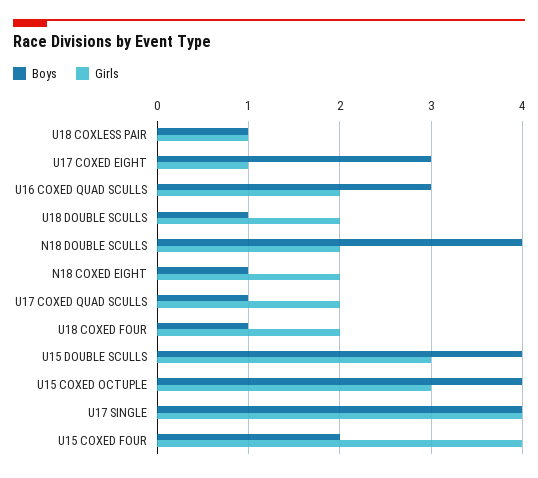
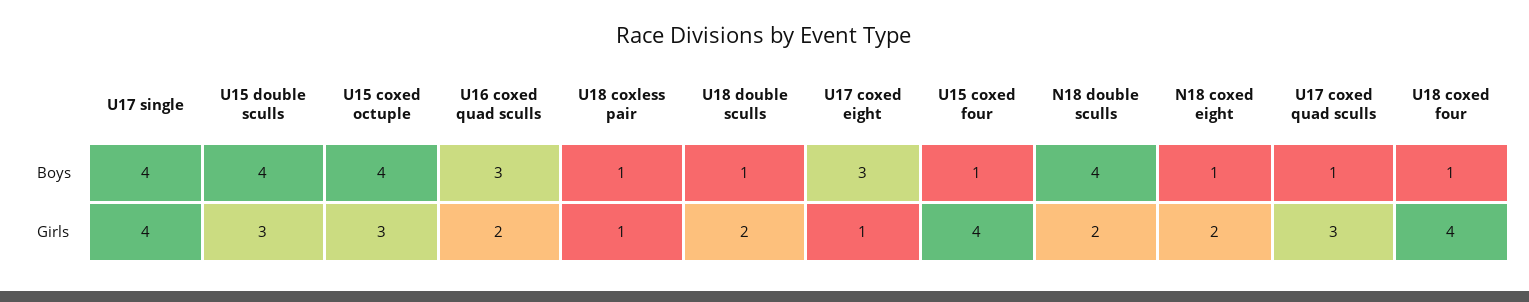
Girls, U17 COXED QUAD SCULLS: 2 -> 3
Girls, U18 COXED FOUR: 2 -> 4
Boys, U15 COXED FOUR: 2 -> 1

